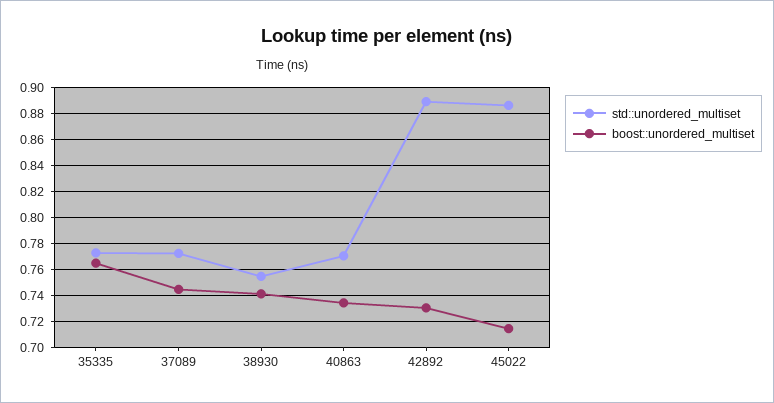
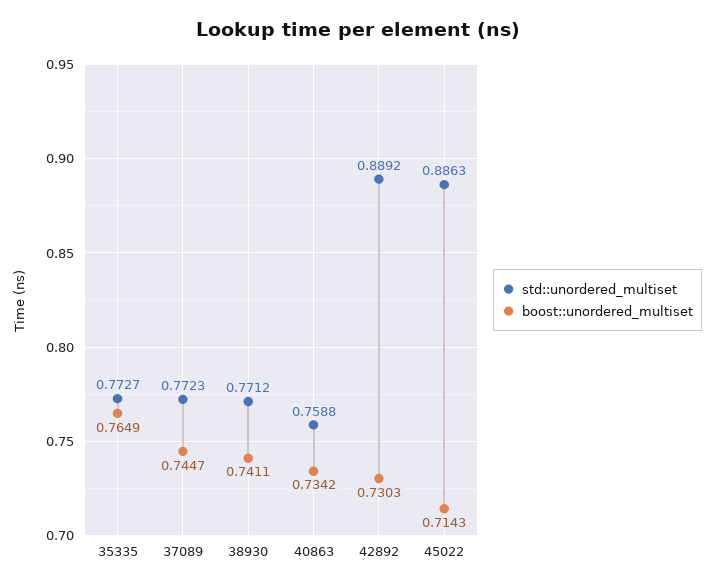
std::unordered_multiset, 38930: 0.755 -> 0.7712
std::unordered_multiset, 40863: 0.77 -> 0.7588

